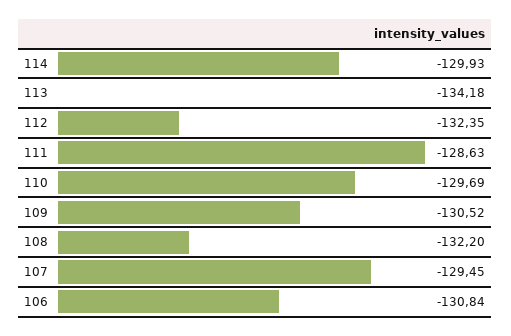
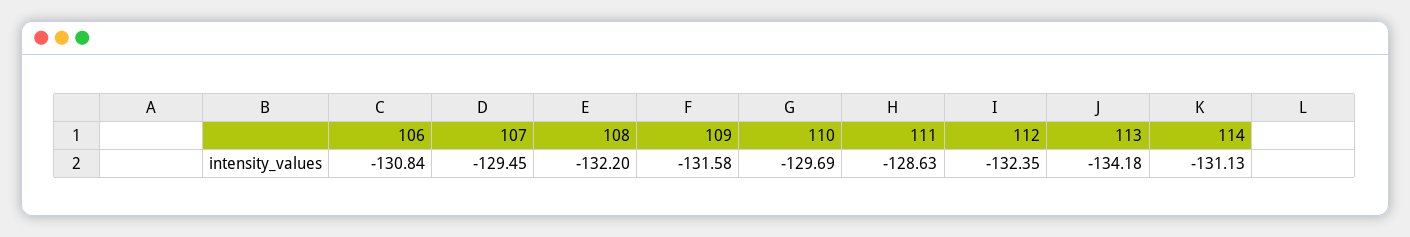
114: -129.93 -> -131.13
109: -130.52 -> -131.58

